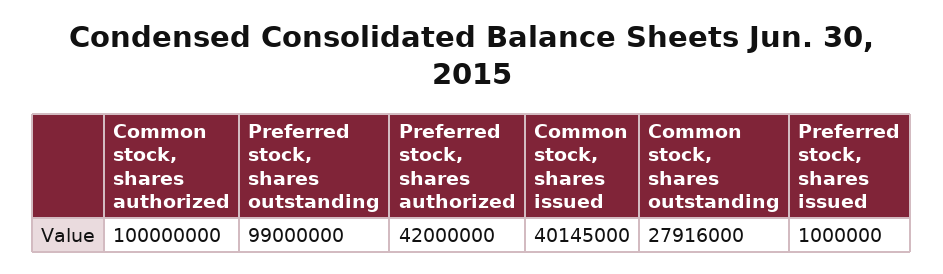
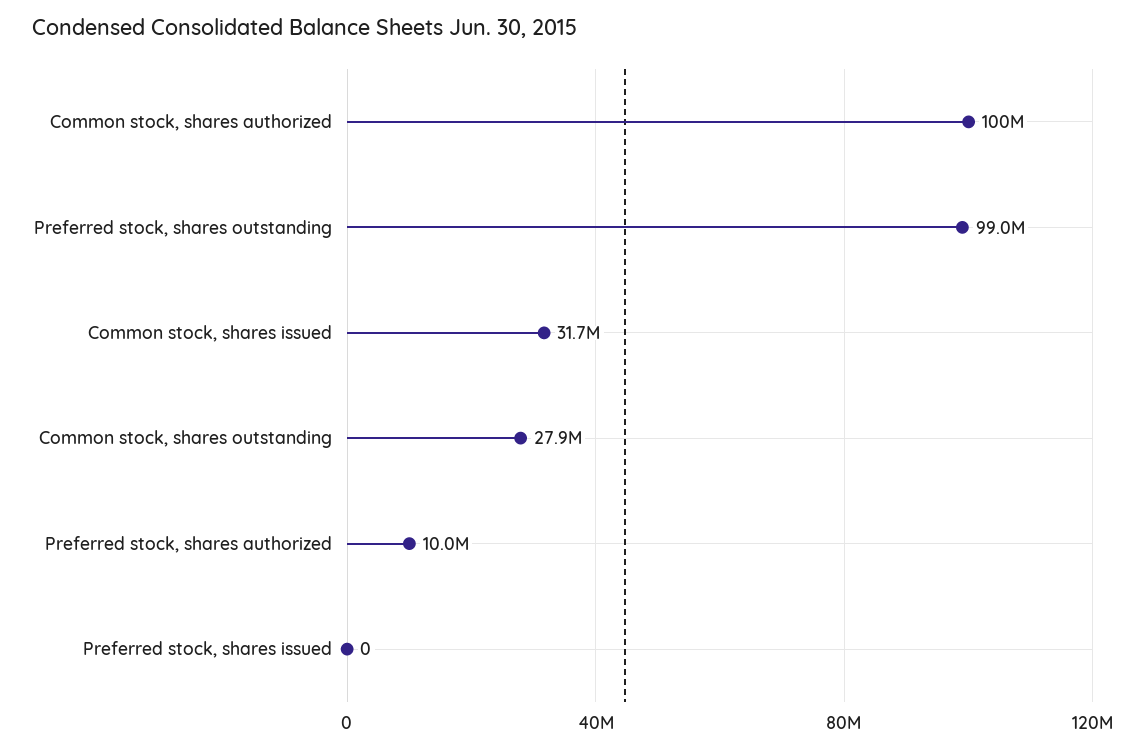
Preferred stock, shares authorized: 42000000 -> 10000000
Common stock, shares issued: 40145000 -> 31700000
Preferred stock, shares issued: 1000000 -> 0

